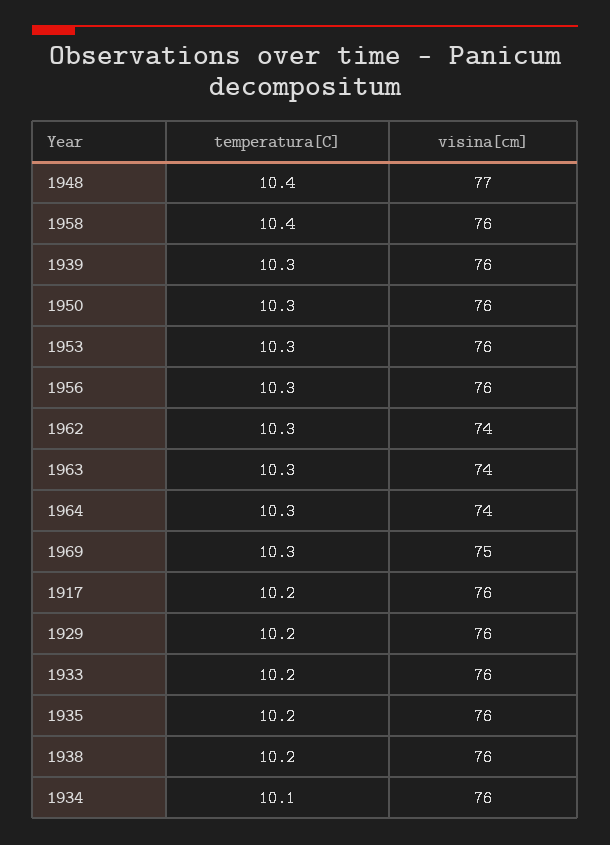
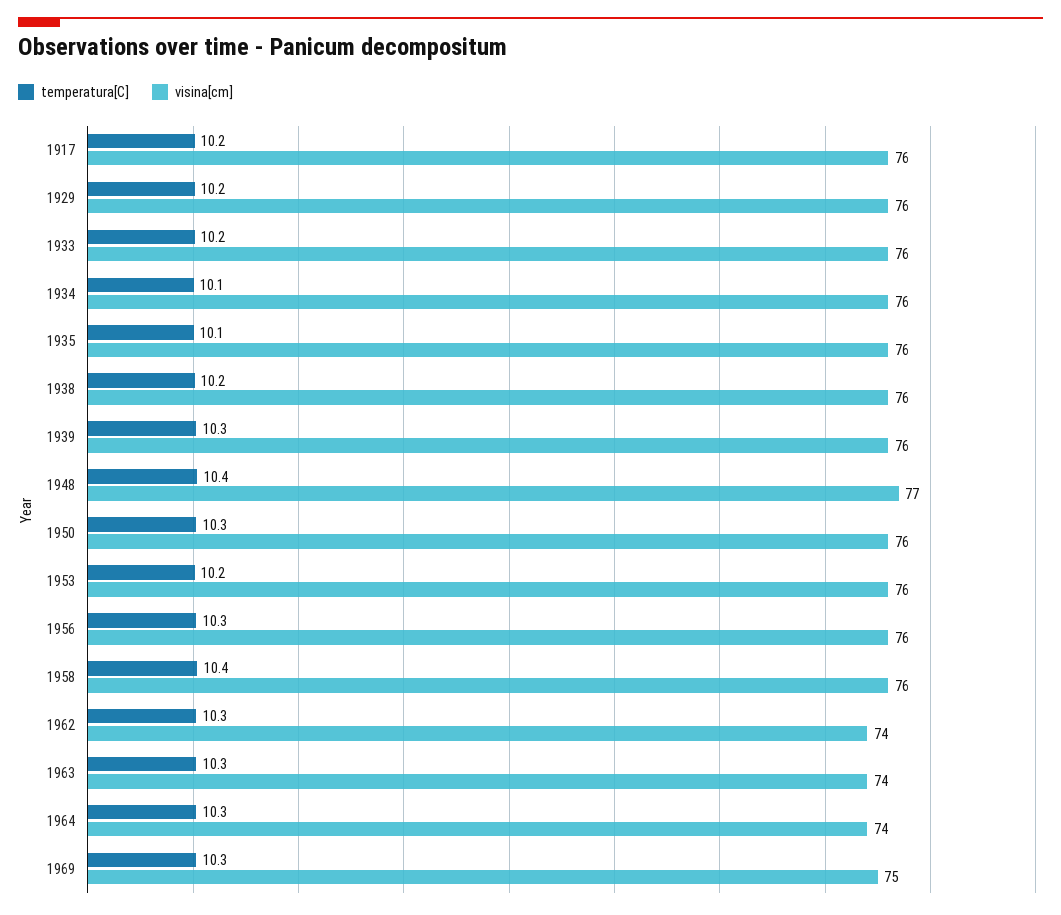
temperatura[C], 1953: 10.3 -> 10.2
temperatura[C], 1935: 10.2 -> 10.1

